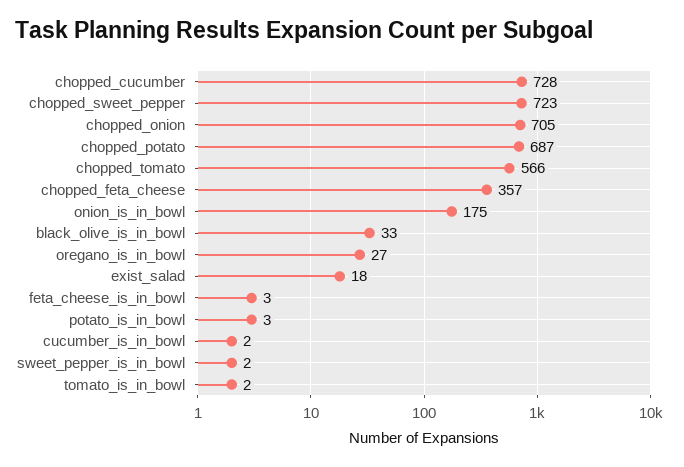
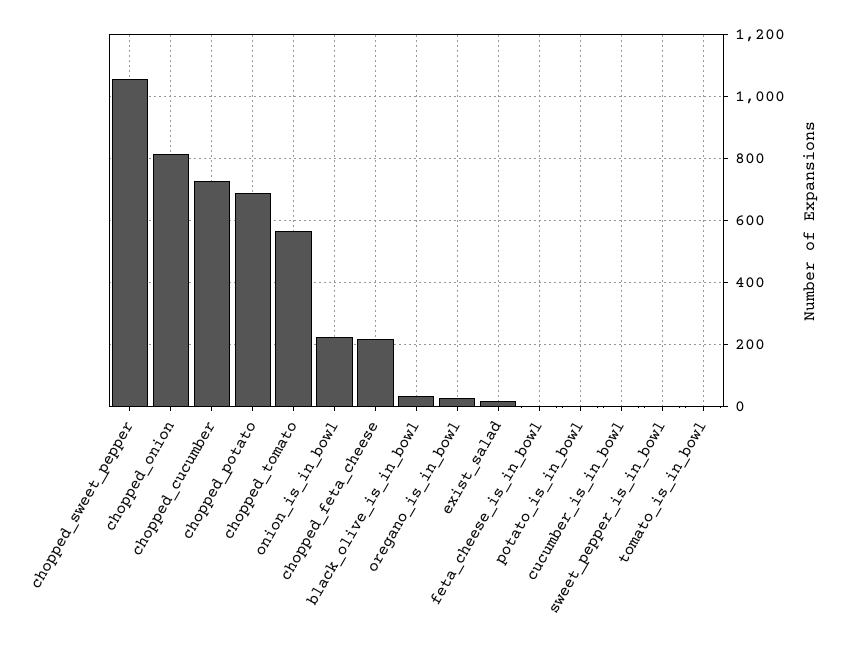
chopped_sweet_pepper: 723 -> 1060
chopped_onion: 705 -> 820
chopped_feta_cheese: 357 -> 220
onion_is_in_bowl: 175 -> 220

